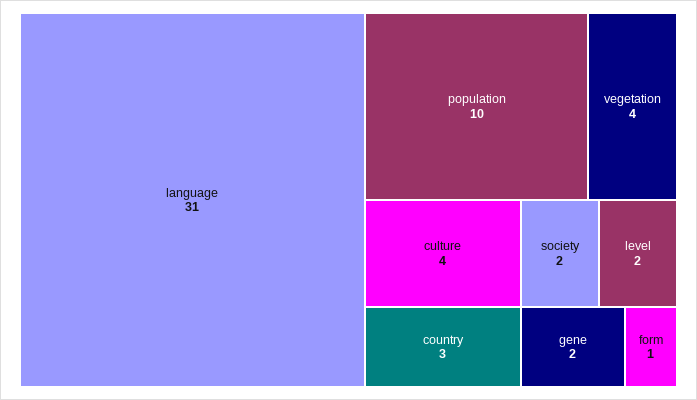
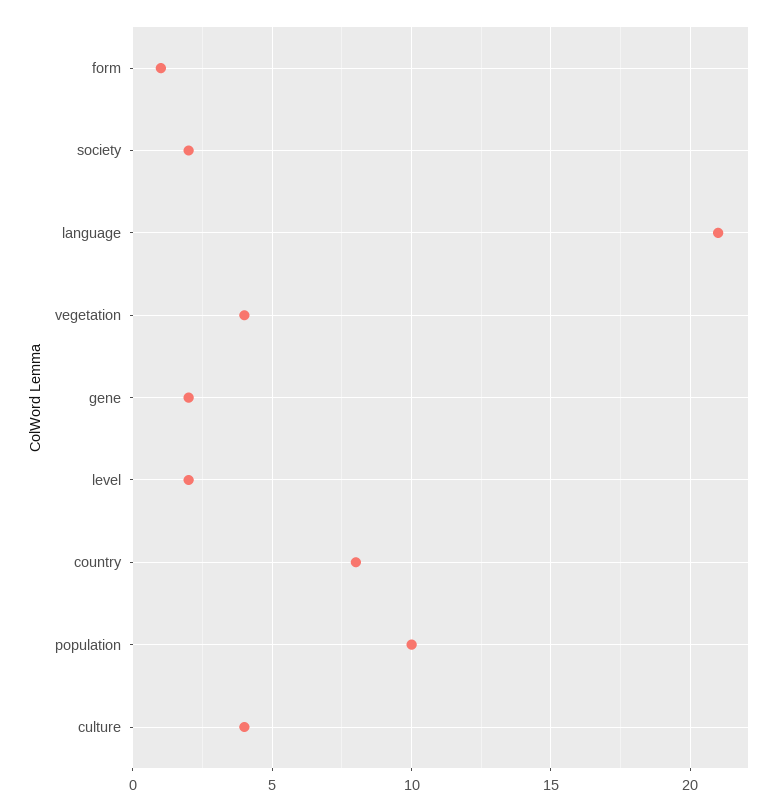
language: 31 -> 21
country: 3 -> 8

